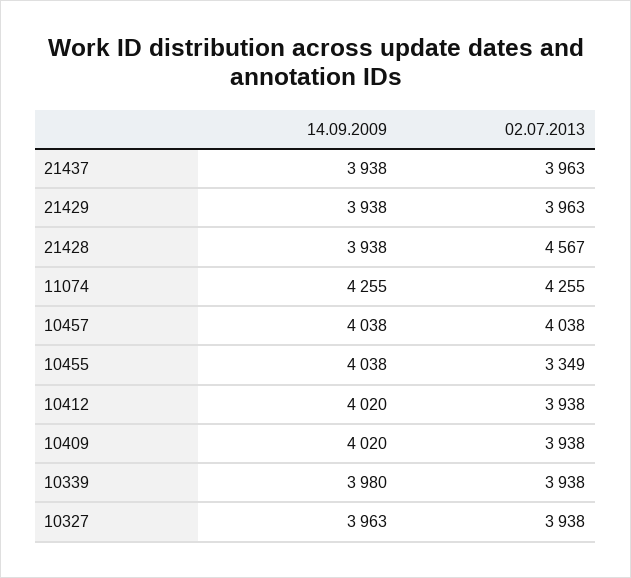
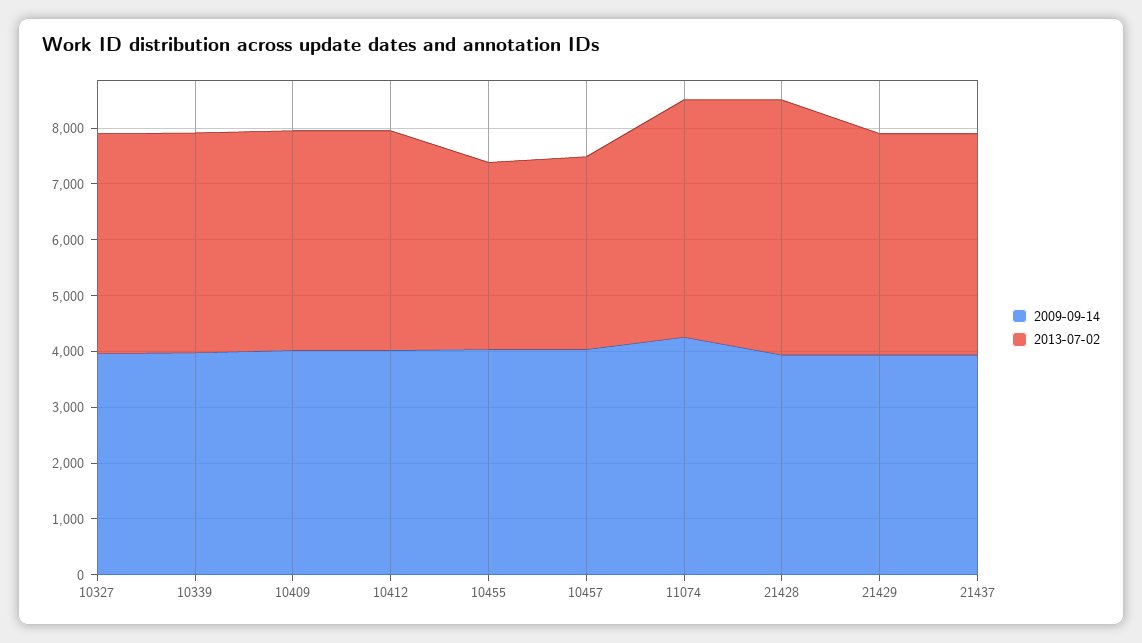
02.07.2013, 10457: 4038 -> 3400

